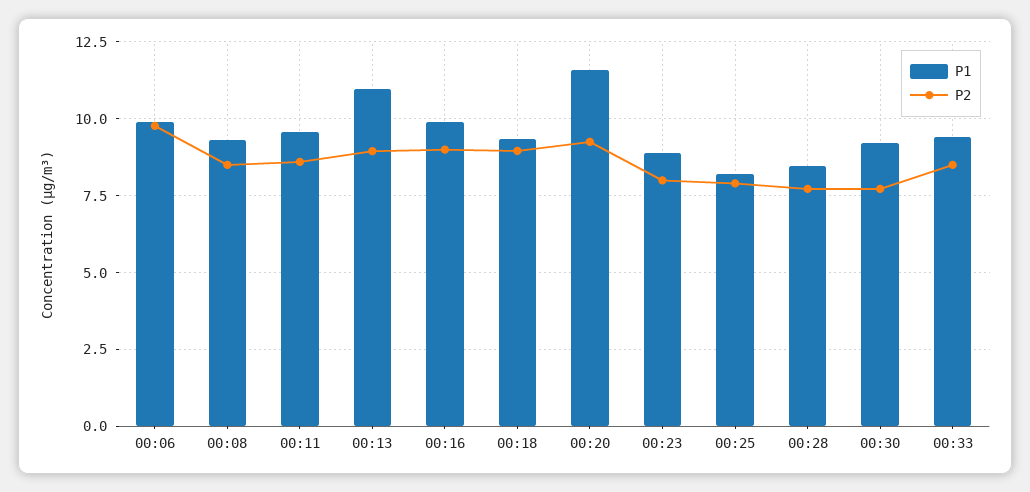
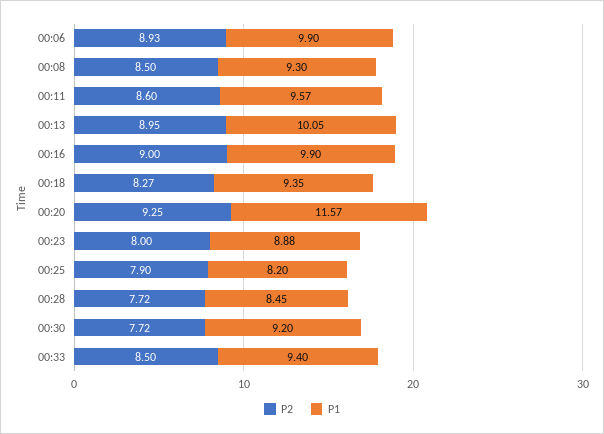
P2, 00:06: 9.75 -> 8.93
P1, 00:13: 11 -> 10.05
P2, 00:18: 9 -> 8.27

